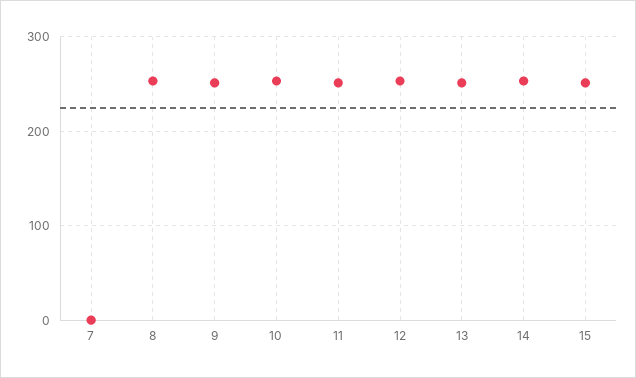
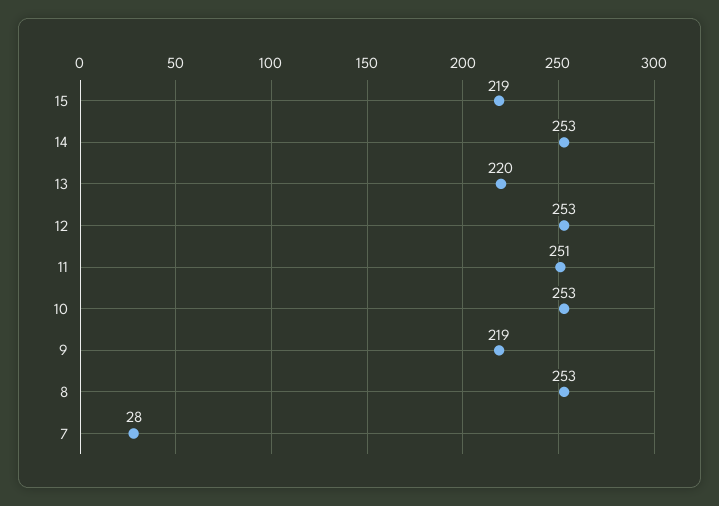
7: 0 -> 28
9: 250 -> 219
13: 250 -> 220
15: 250 -> 219

